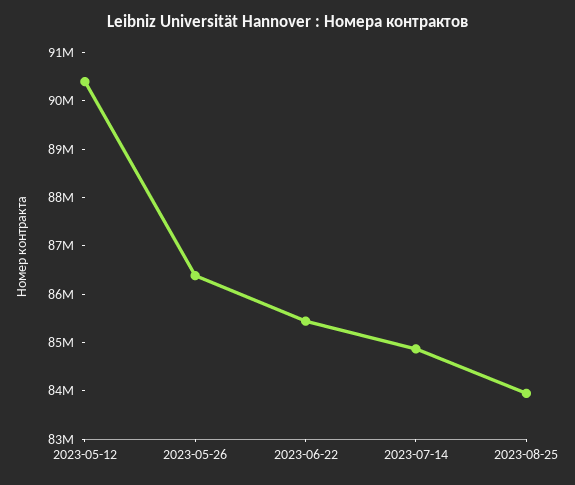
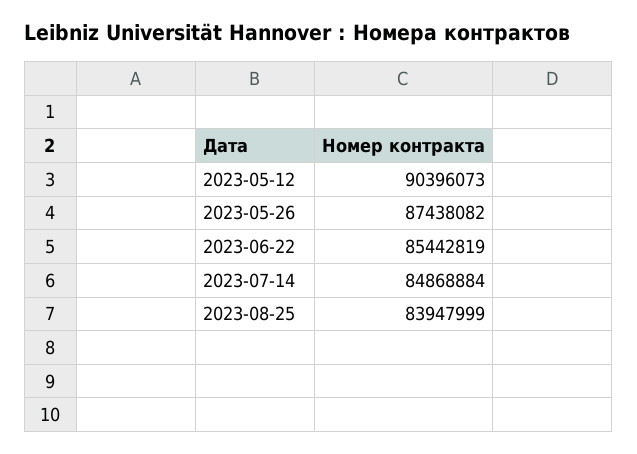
2023-05-26: 86400000 -> 87438082

